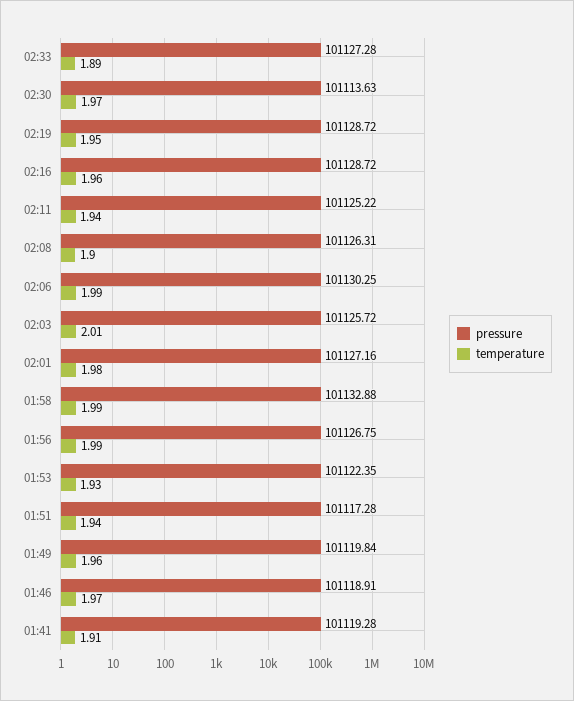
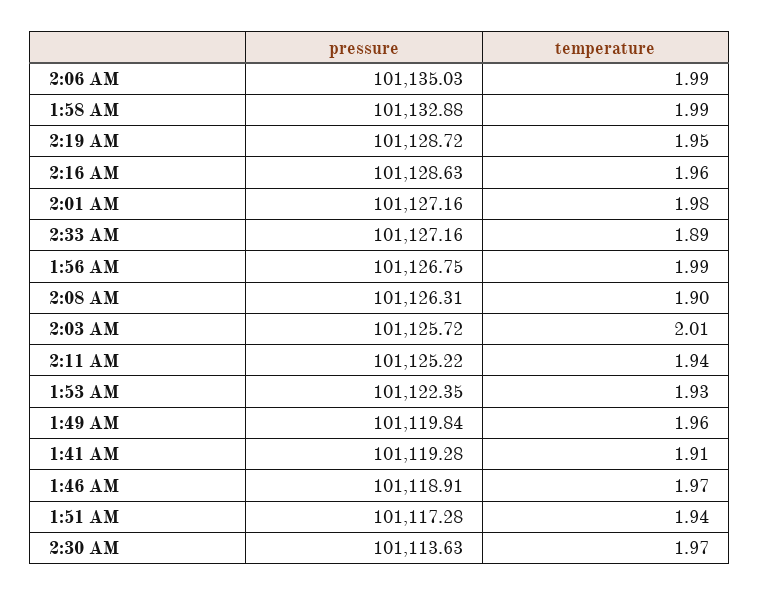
pressure, 02:33: 101127.28 -> 101127.16
pressure, 02:16: 101128.72 -> 101128.63
pressure, 02:06: 101130.25 -> 101135.03

